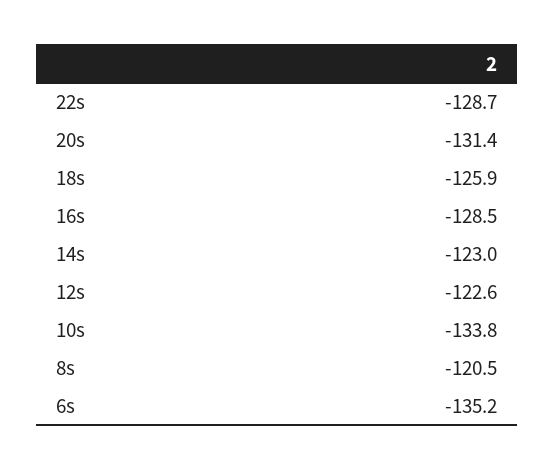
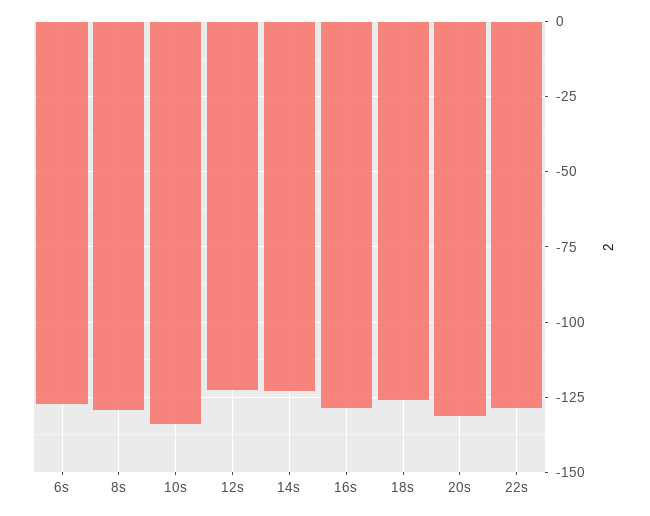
8s: -120.5 -> -130
6s: -135.2 -> -127.5

